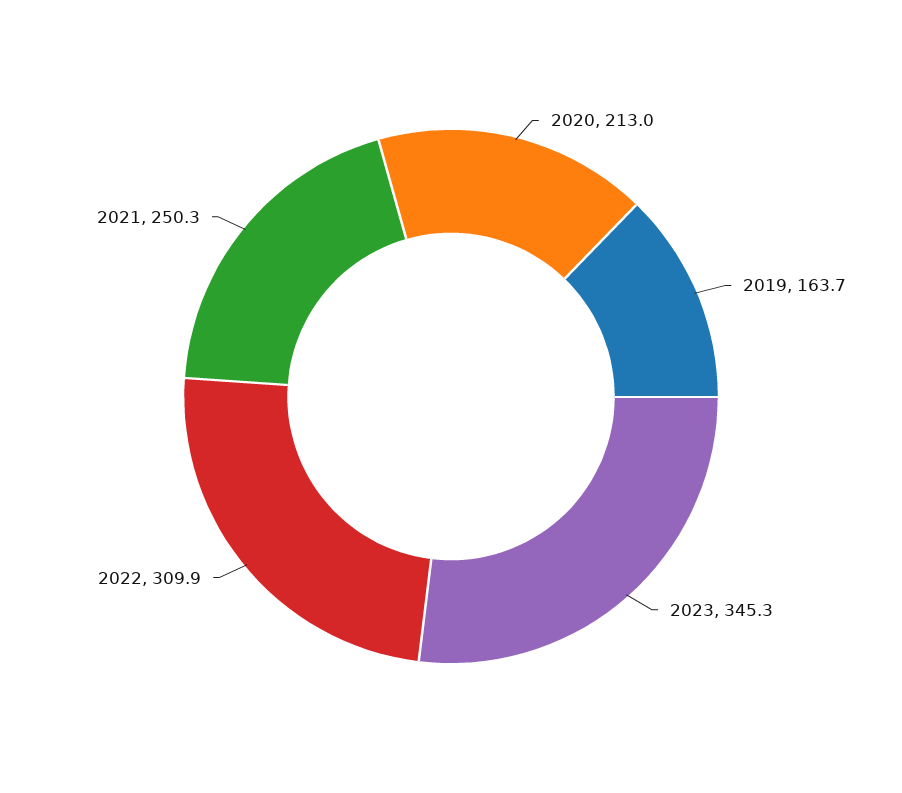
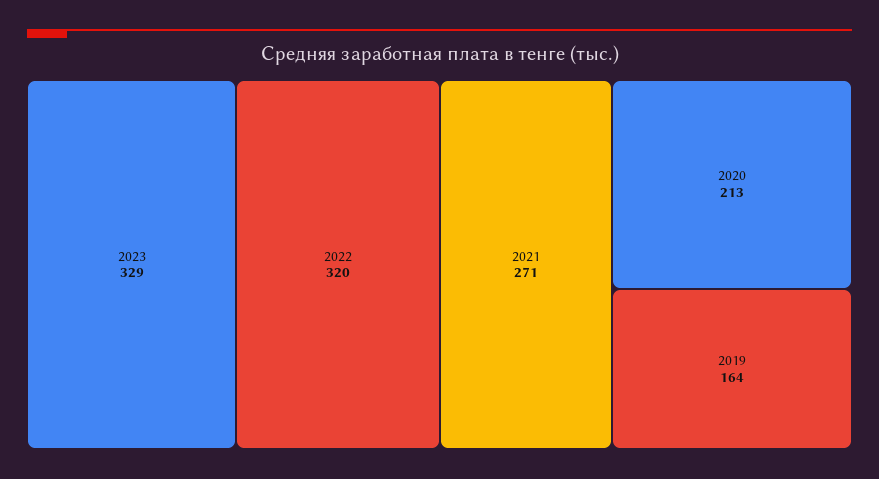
2023: 345.3 -> 329
2022: 309.9 -> 320
2021: 250.3 -> 271

